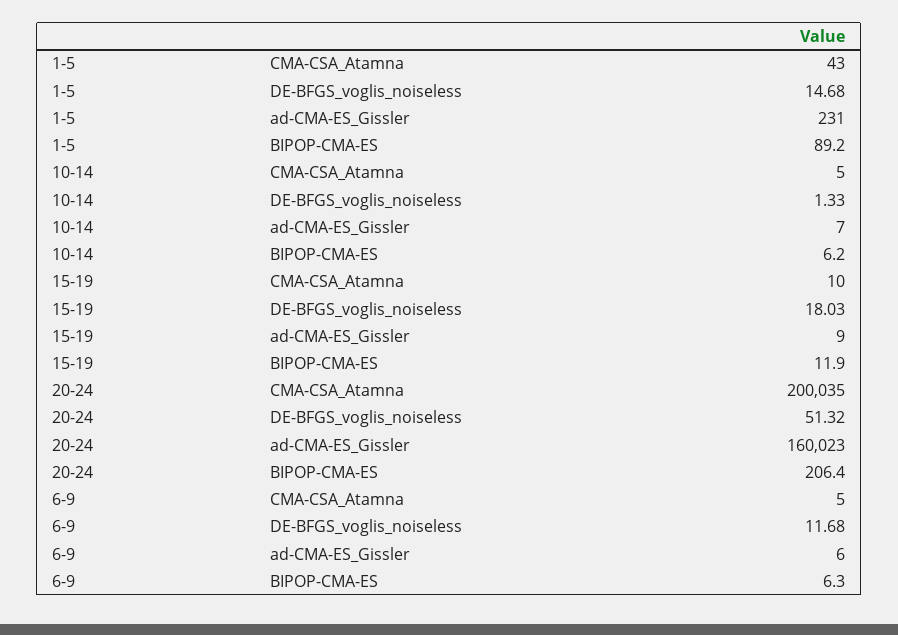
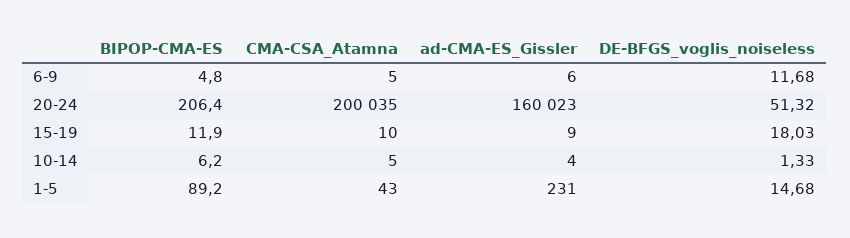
10-14, ad-CMA-ES_Gissler: 7 -> 4
6-9, BIPOP-CMA-ES: 6.3 -> 4.8

